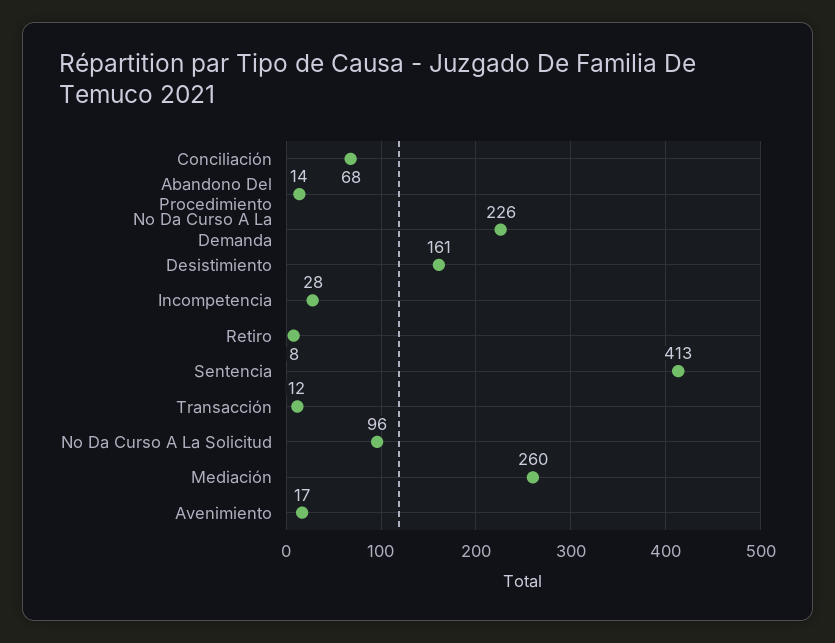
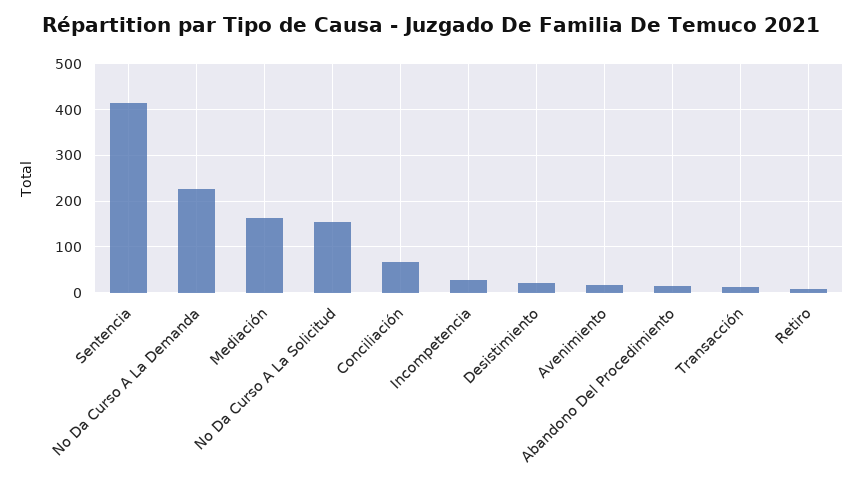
Desistimiento: 161 -> 20
No Da Curso A La Solicitud: 96 -> 160
Mediación: 260 -> 160

